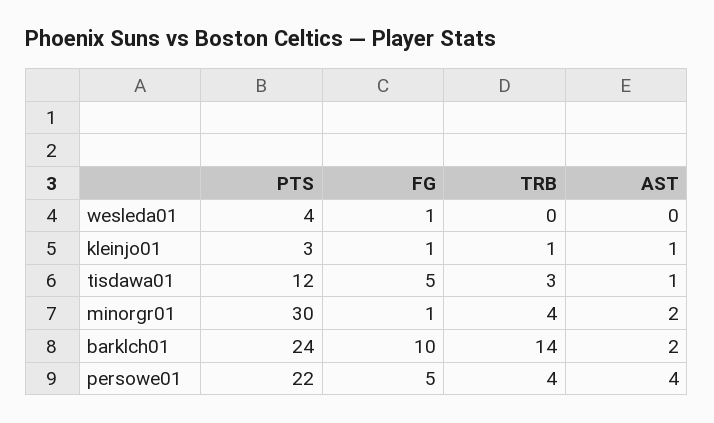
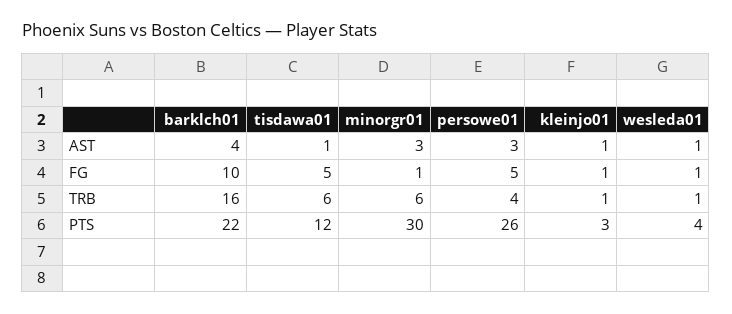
TRB, wesleda01: 0 -> 1
AST, wesleda01: 0 -> 1
TRB, tisdawa01: 3 -> 6
TRB, minorgr01: 4 -> 6
AST, minorgr01: 2 -> 3
PTS, barklch01: 24 -> 22
TRB, barklch01: 14 -> 16
AST, barklch01: 2 -> 4
PTS, persowe01: 22 -> 26
AST, persowe01: 4 -> 3

